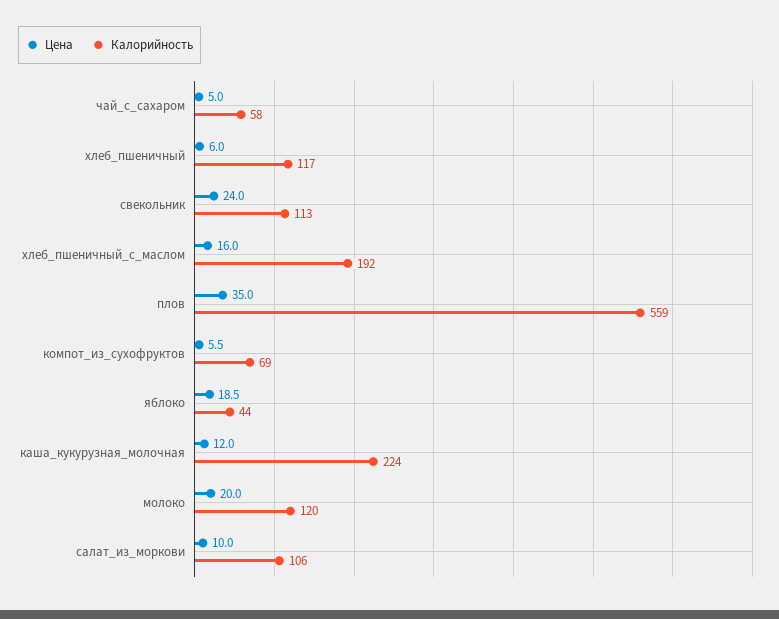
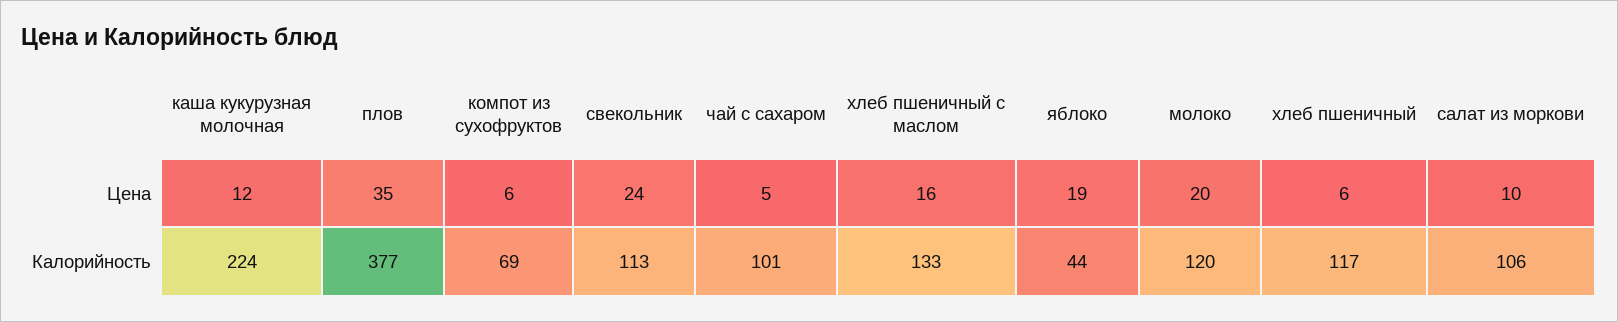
Калорийность, чай_с_сахаром: 58 -> 101
Калорийность, хлеб_пшеничный_с_маслом: 192 -> 133
Калорийность, плов: 559 -> 377

